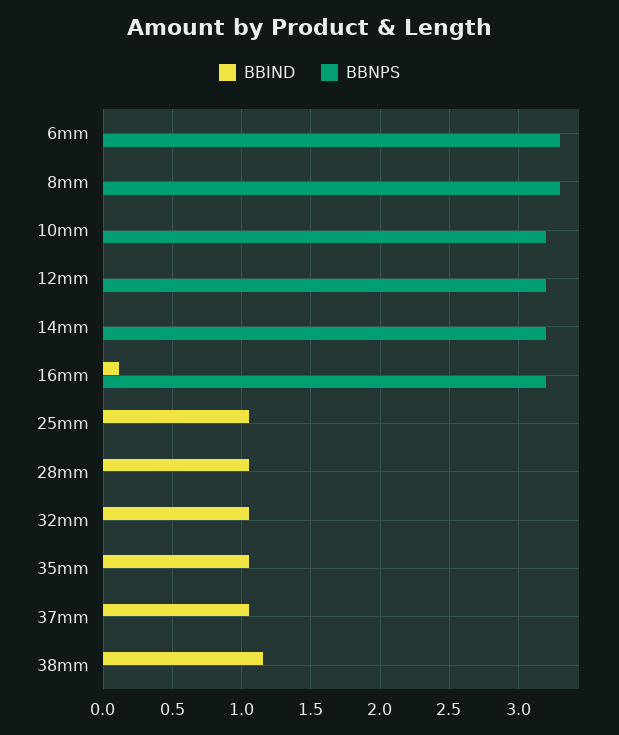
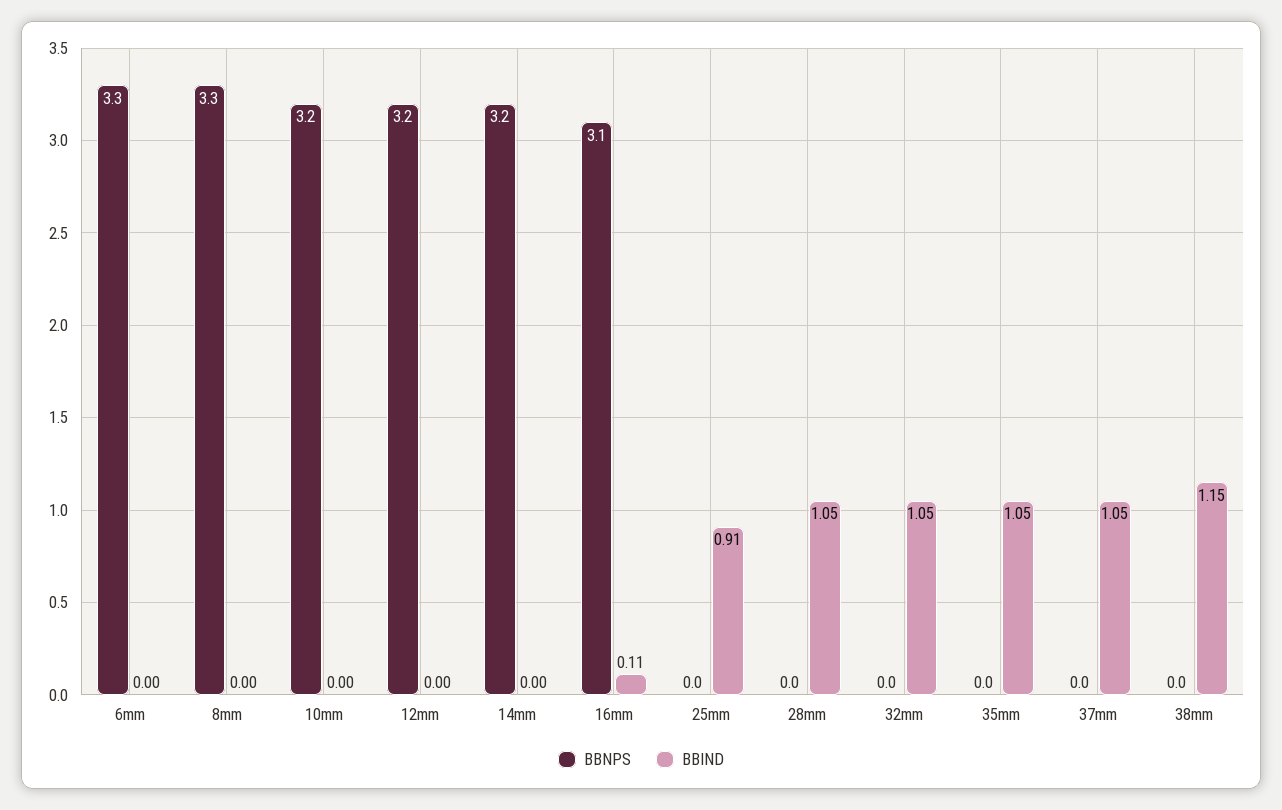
BBNPS, 16mm: 3.2 -> 3.1
BBIND, 25mm: 1.05 -> 0.91

